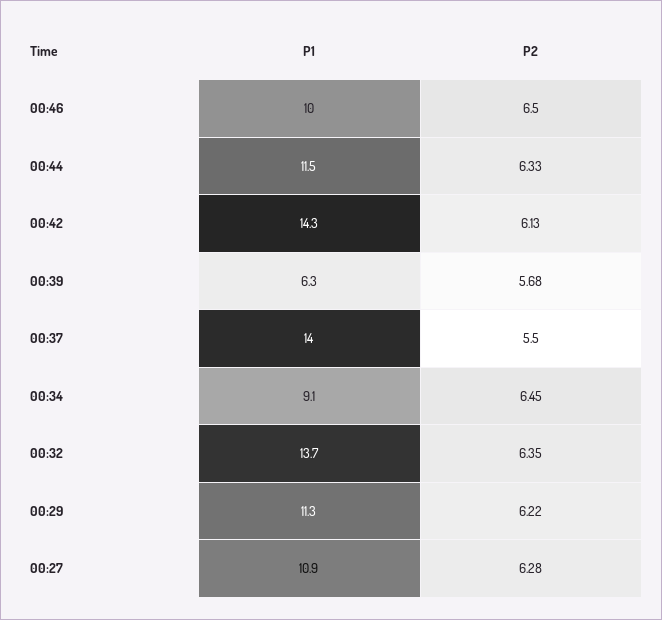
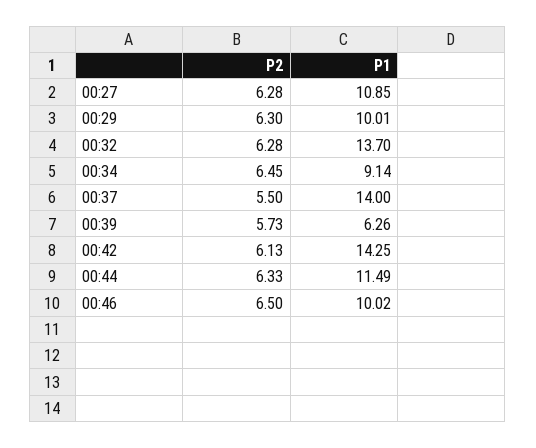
P2, 00:39: 5.68 -> 5.73
P2, 00:32: 6.35 -> 6.28
P1, 00:29: 11.3 -> 10.01
P2, 00:29: 6.22 -> 6.3

